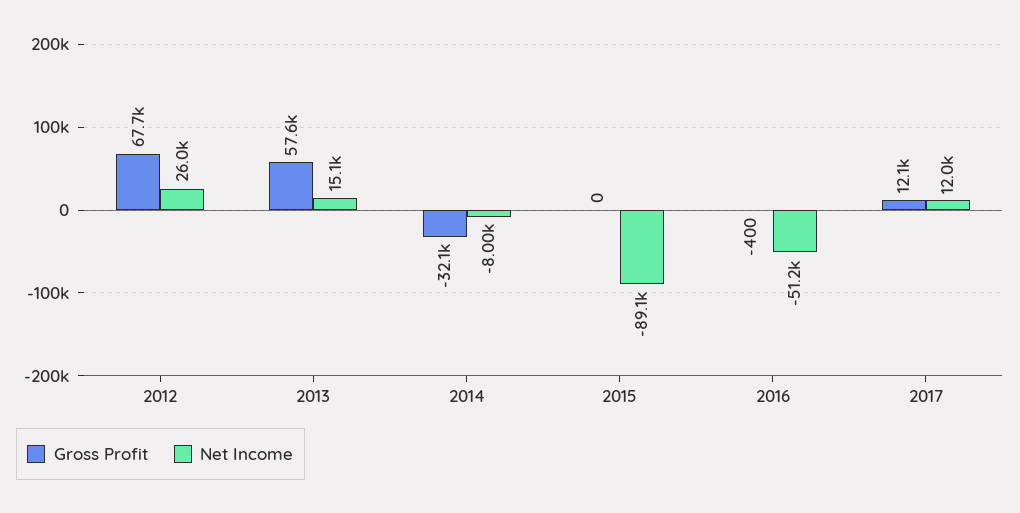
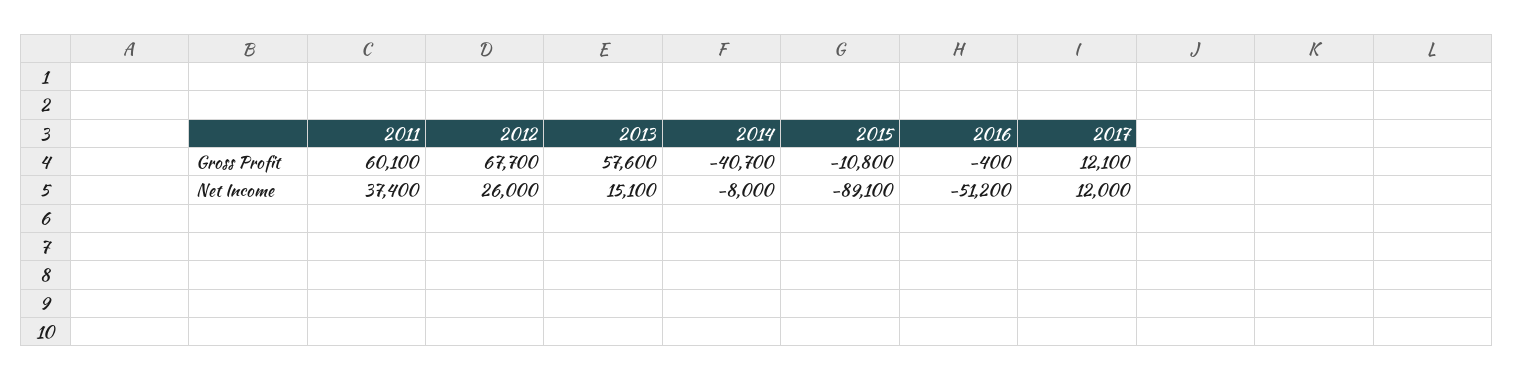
Gross Profit, 2014: -32100 -> -40700
Gross Profit, 2015: 0 -> -10800
Gross Profit, 2011: none -> 60100
Net Income, 2011: none -> 37400

